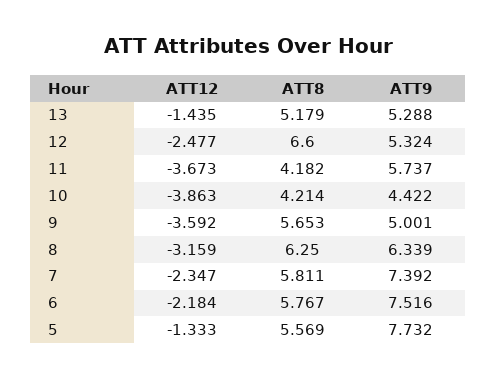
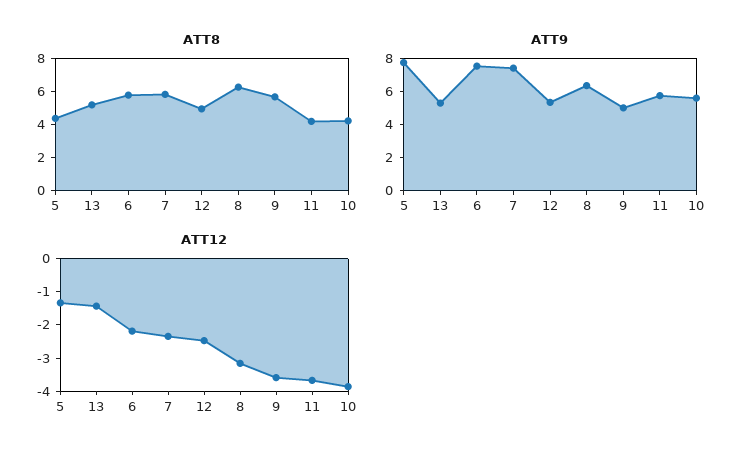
ATT8, 12: 6.6 -> 5
ATT9, 10: 4.422 -> 5.5
ATT8, 5: 5.569 -> 4.5

